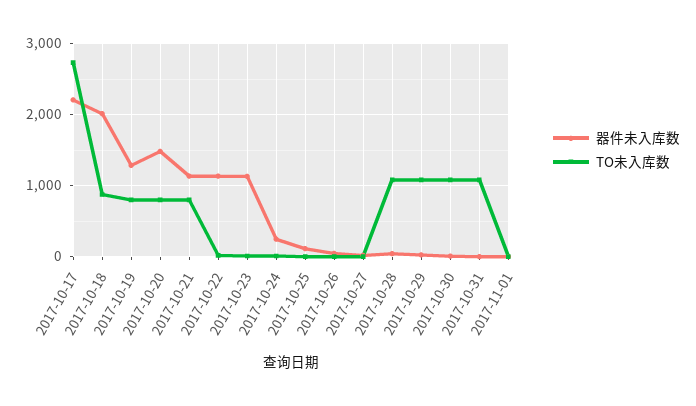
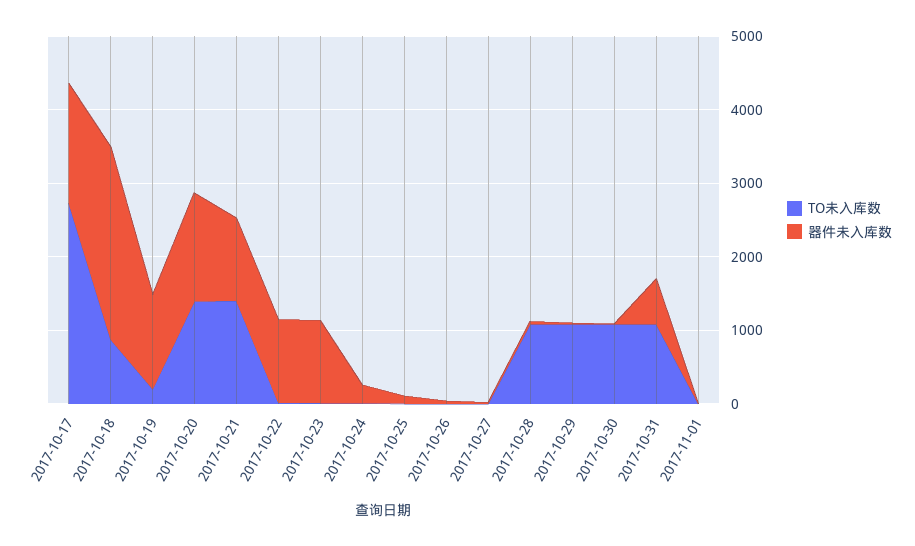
器件未入库数, 2017-10-17: 2200 -> 1600
器件未入库数, 2017-10-18: 2000 -> 2600
TO未入库数, 2017-10-19: 800 -> 200
TO未入库数, 2017-10-20: 800 -> 1400
TO未入库数, 2017-10-21: 800 -> 1400
器件未入库数, 2017-10-31: 0 -> 600

